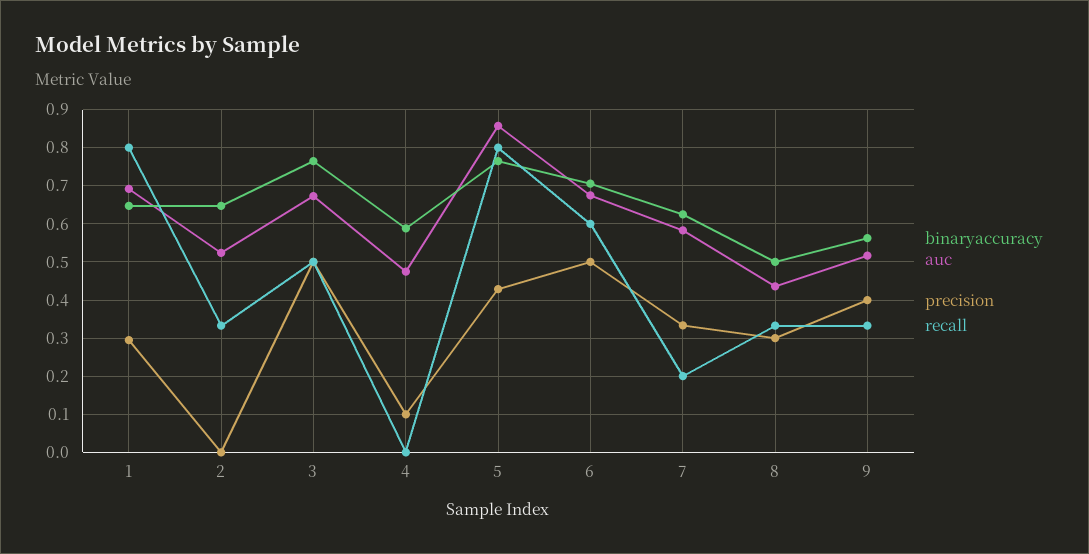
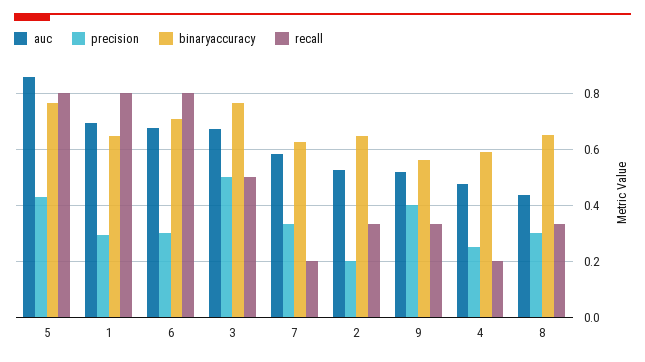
precision, 2: 0 -> 0.2
precision, 4: 0.1 -> 0.25
recall, 4: 0 -> 0.2
precision, 6: 0.5 -> 0.3
recall, 6: 0.6 -> 0.8
binaryaccuracy, 8: 0.5 -> 0.65

